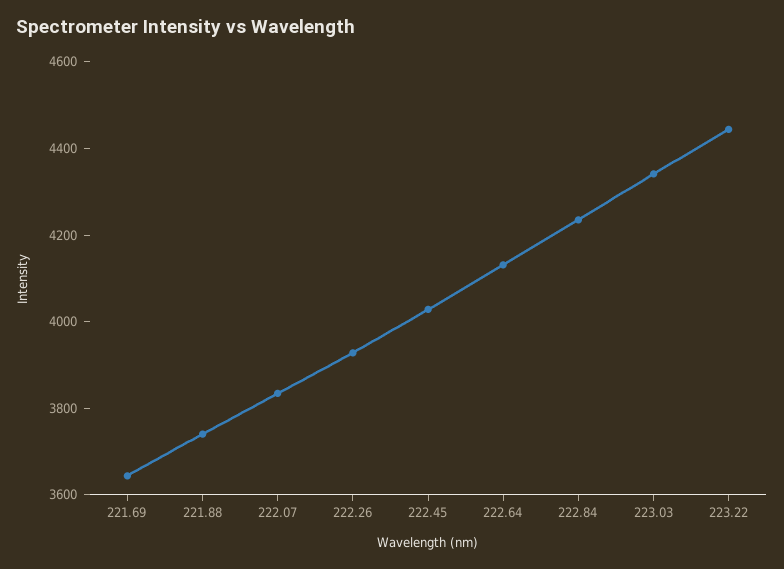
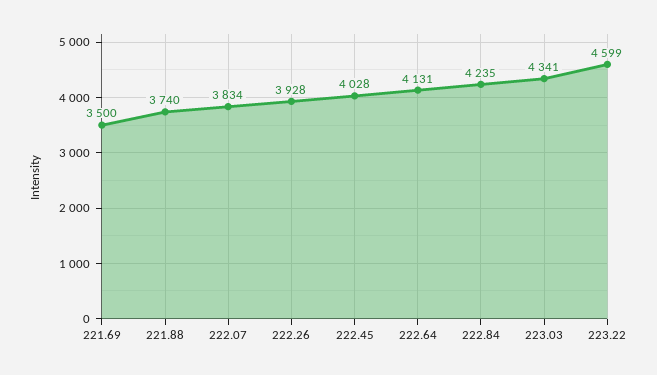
221.69: 3650 -> 3500
223.22: 4450 -> 4599

